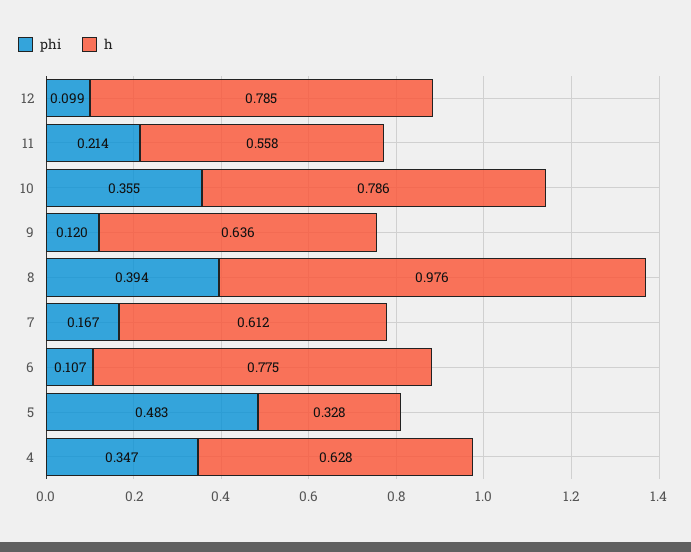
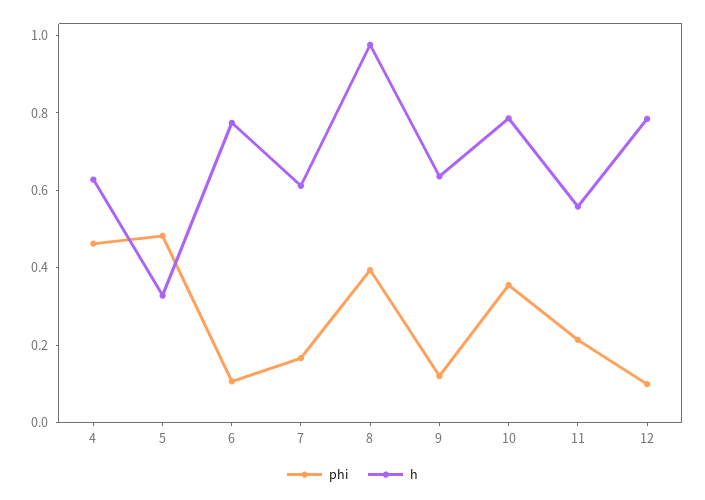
phi, 4: 0.347 -> 0.45

